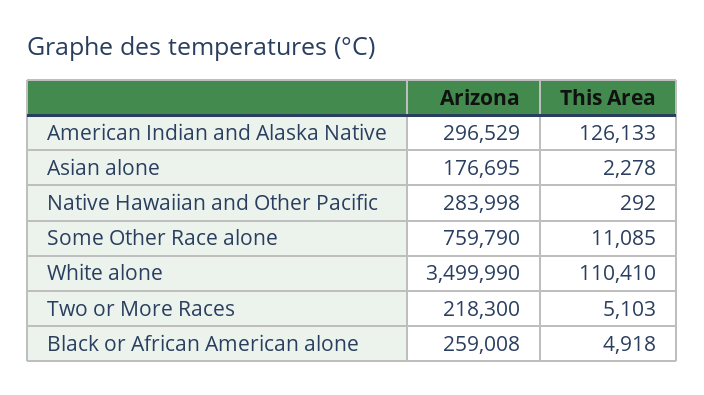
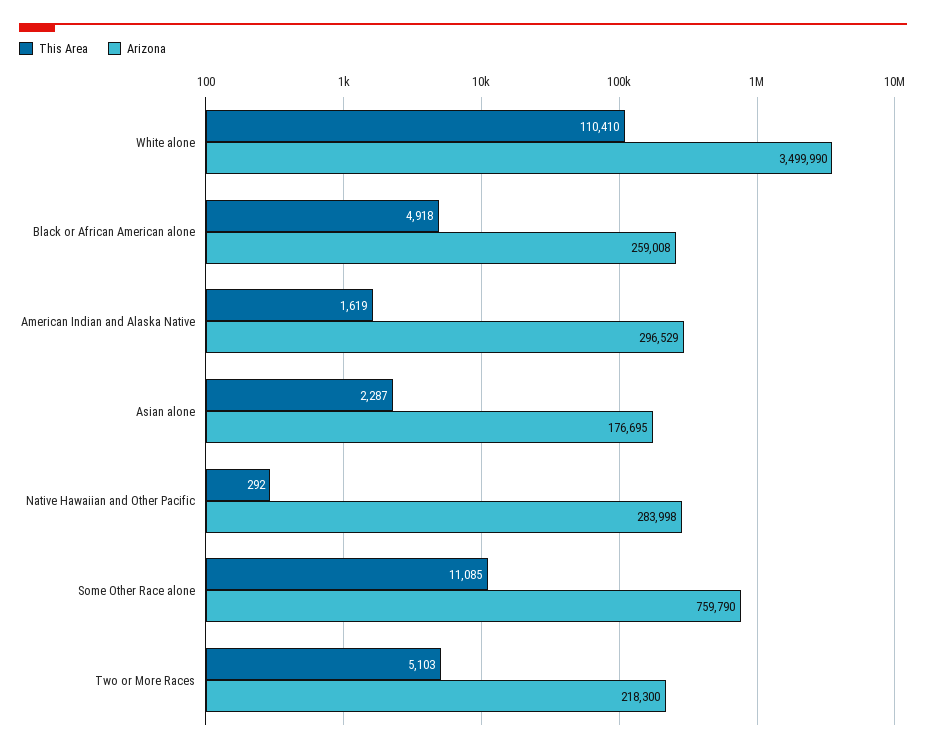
This Area, American Indian and Alaska Native: 126133 -> 1619
This Area, Asian alone: 2278 -> 2287

